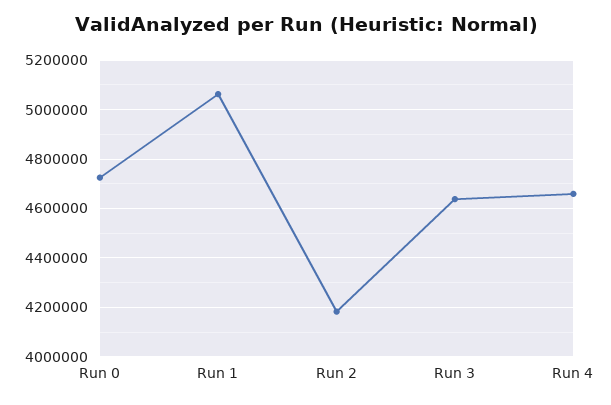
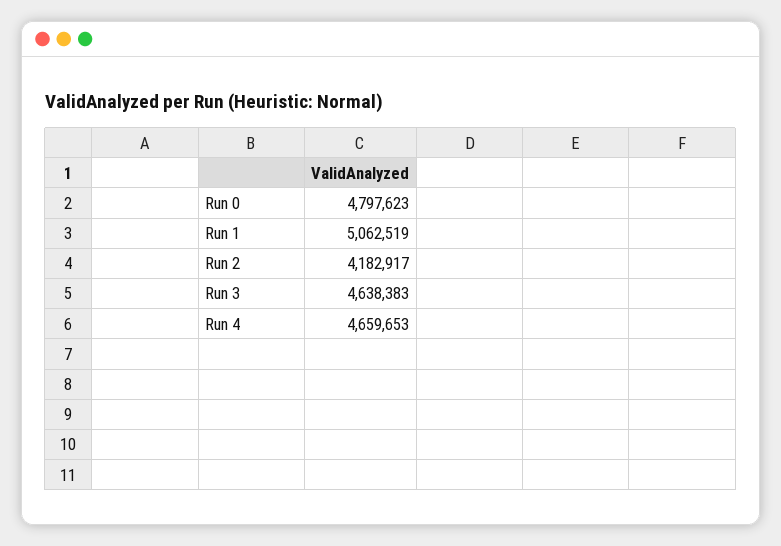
Run 0: 4725000 -> 4797623

